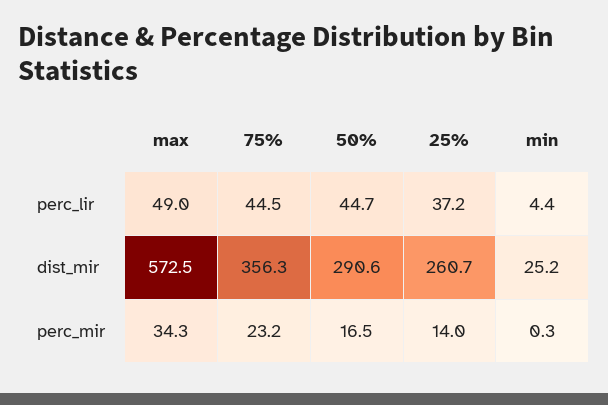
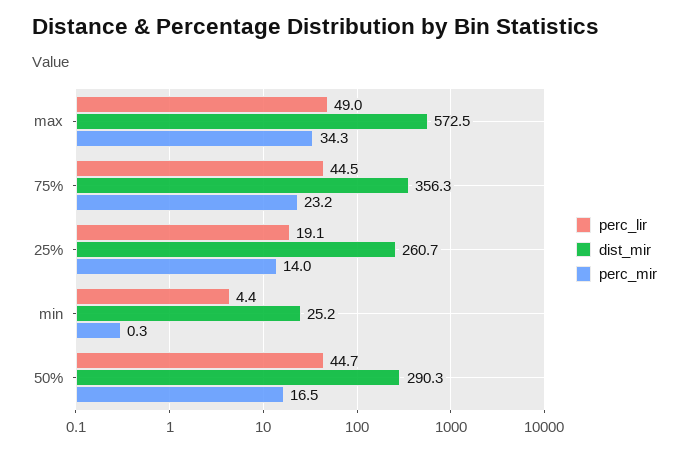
perc_lir, 25%: 37.2 -> 19.1
dist_mir, 50%: 290.6 -> 290.3

